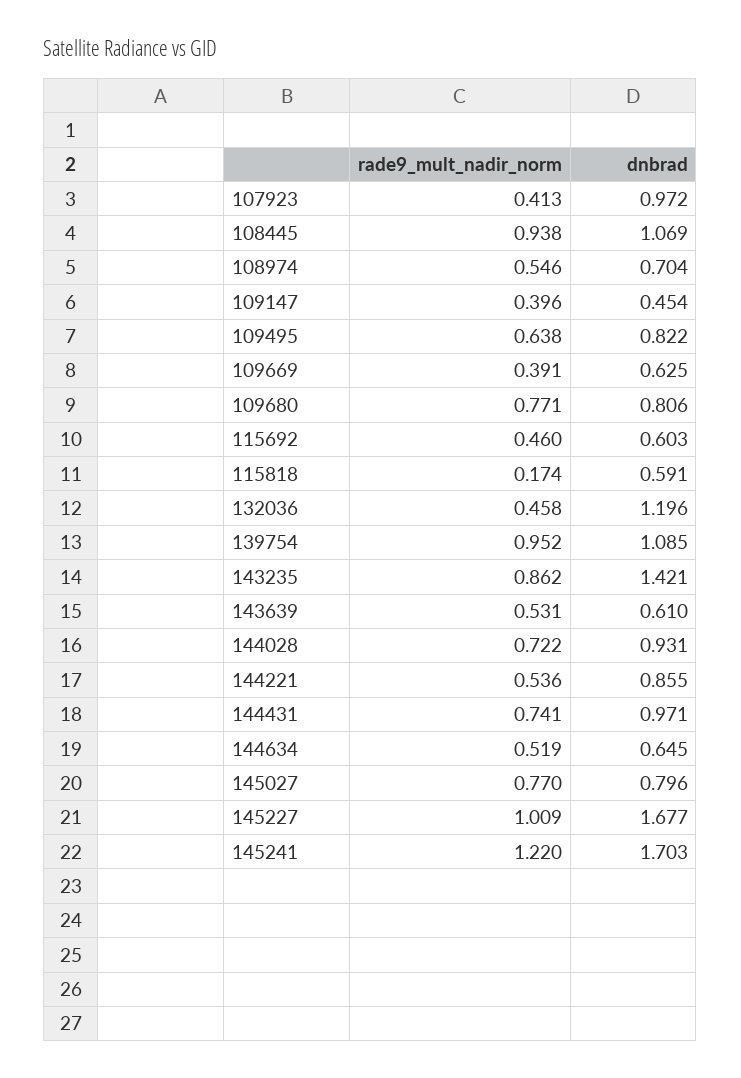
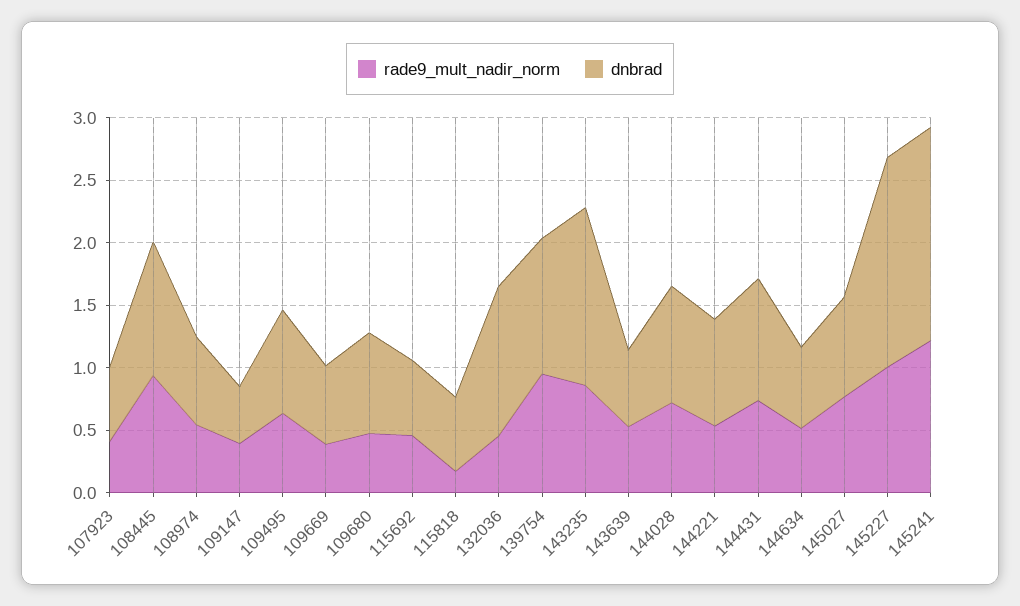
dnbrad, 107923: 0.972 -> 0.6
rade9_mult_nadir_norm, 109680: 0.771 -> 0.5

